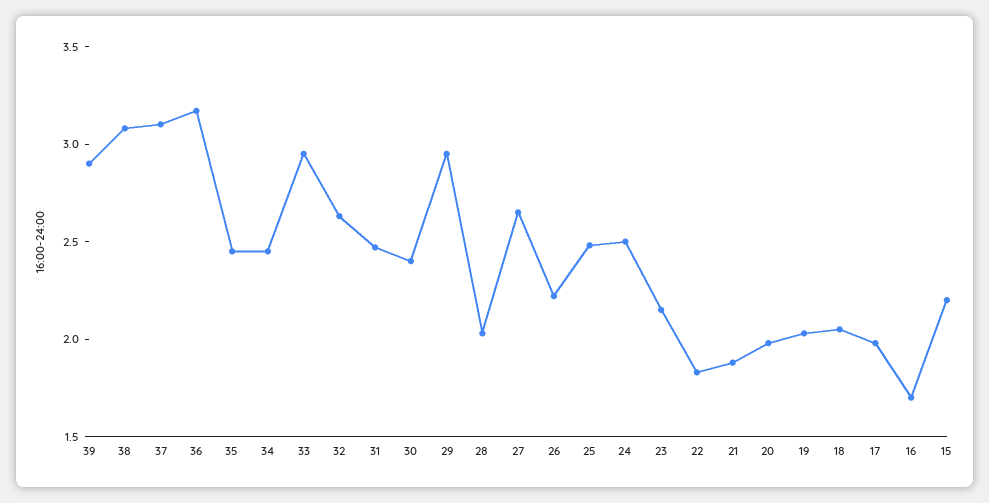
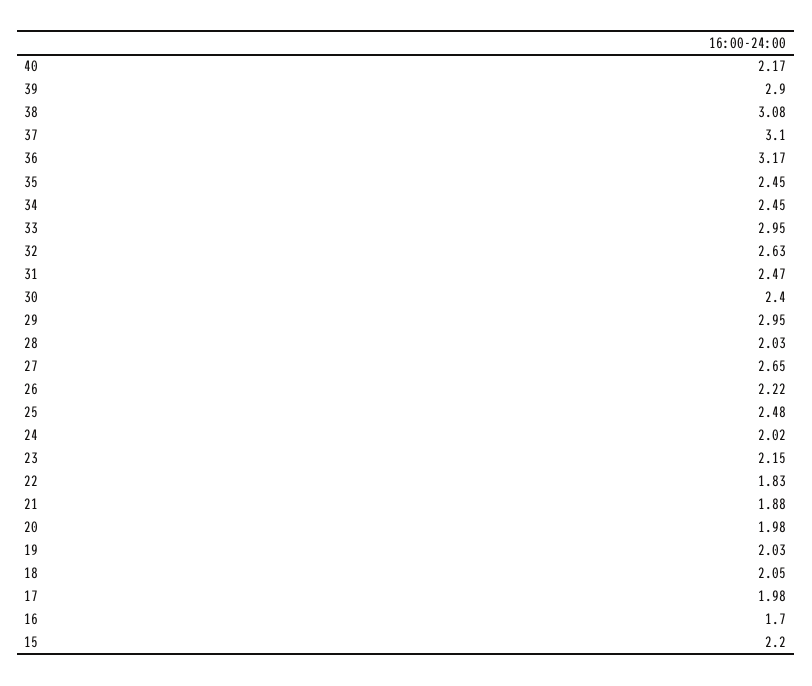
24: 2.5 -> 2.02
40: none -> 2.17

